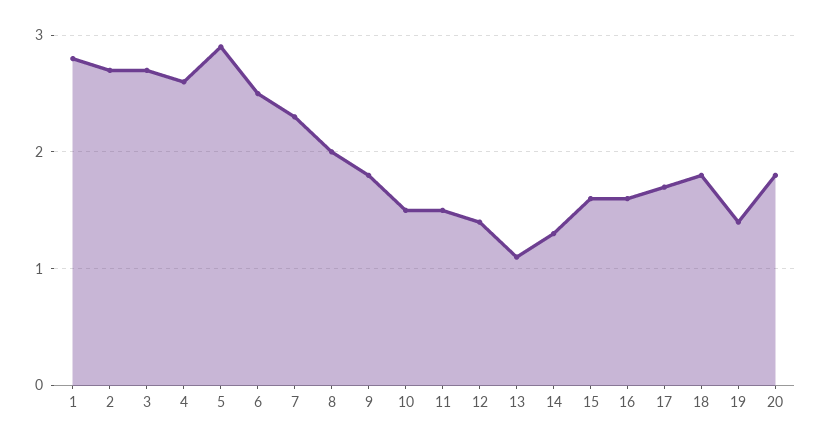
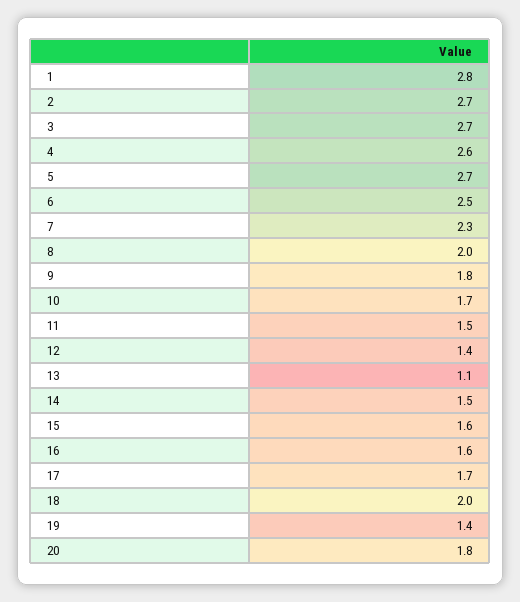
5: 2.9 -> 2.7
10: 1.5 -> 1.7
14: 1.3 -> 1.5
18: 1.8 -> 2

